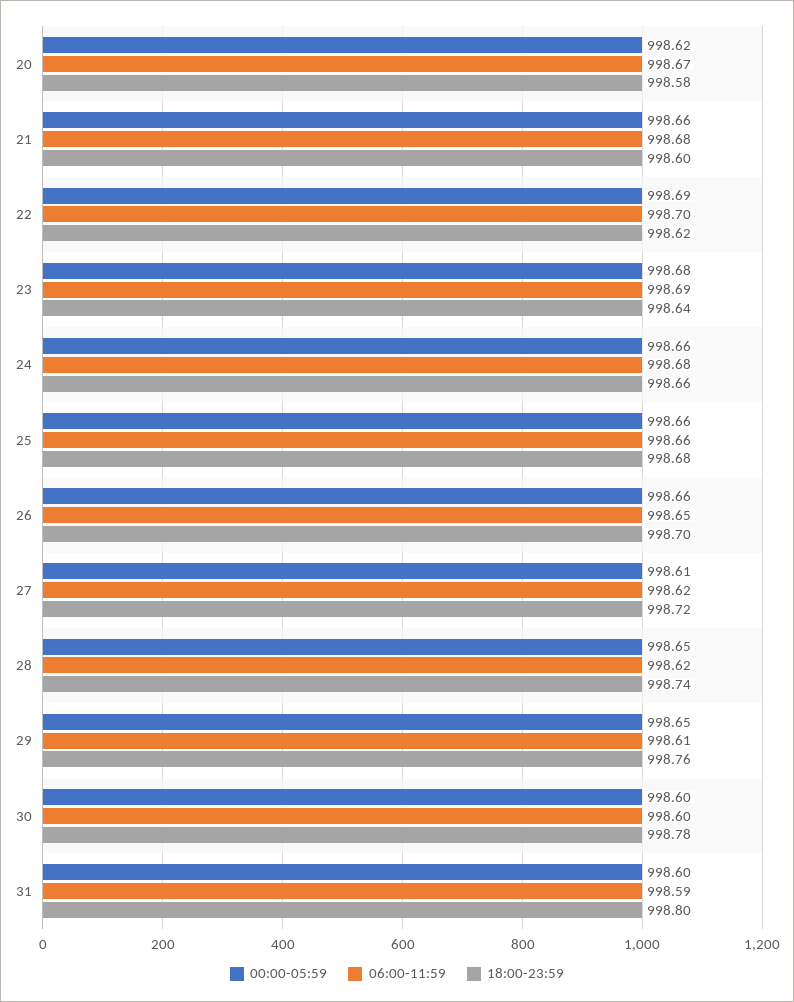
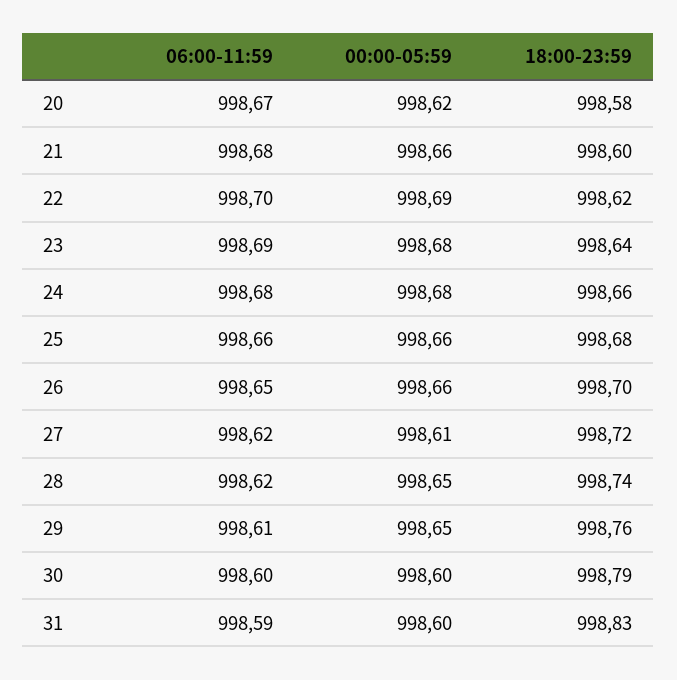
00:00-05:59, 24: 998.66 -> 998.68
18:00-23:59, 30: 998.78 -> 998.79
18:00-23:59, 31: 998.8 -> 998.83

